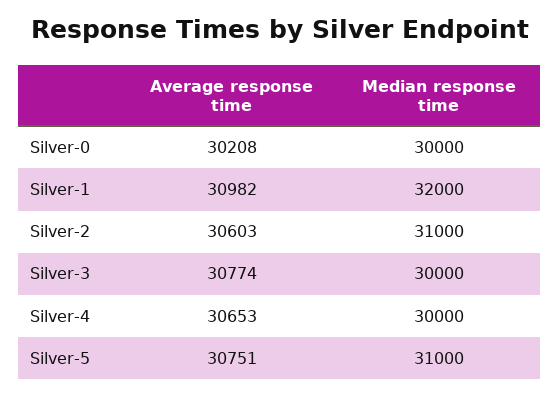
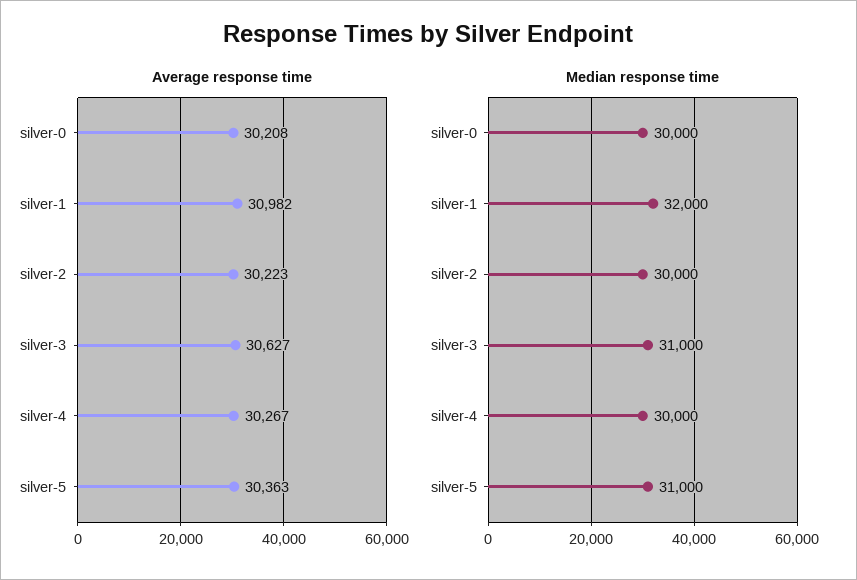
Average response time, Silver-2: 30603 -> 30223
Median response time, Silver-2: 31000 -> 30000
Average response time, Silver-3: 30774 -> 30627
Median response time, Silver-3: 30000 -> 31000
Average response time, Silver-4: 30653 -> 30267
Average response time, Silver-5: 30751 -> 30363

